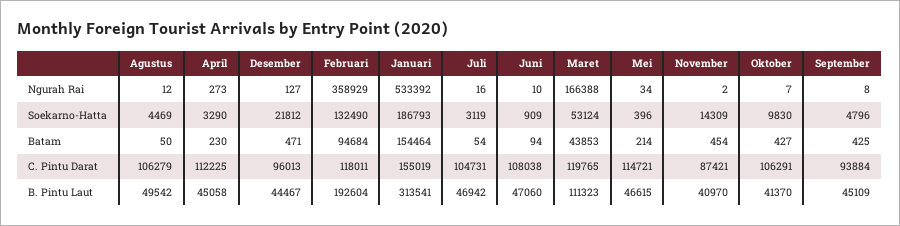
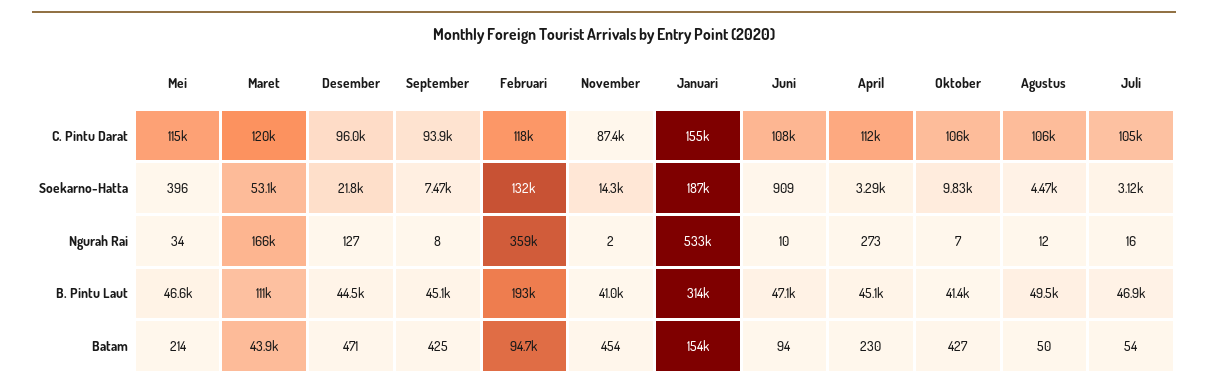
September, Soekarno-Hatta: 4796 -> 7470

